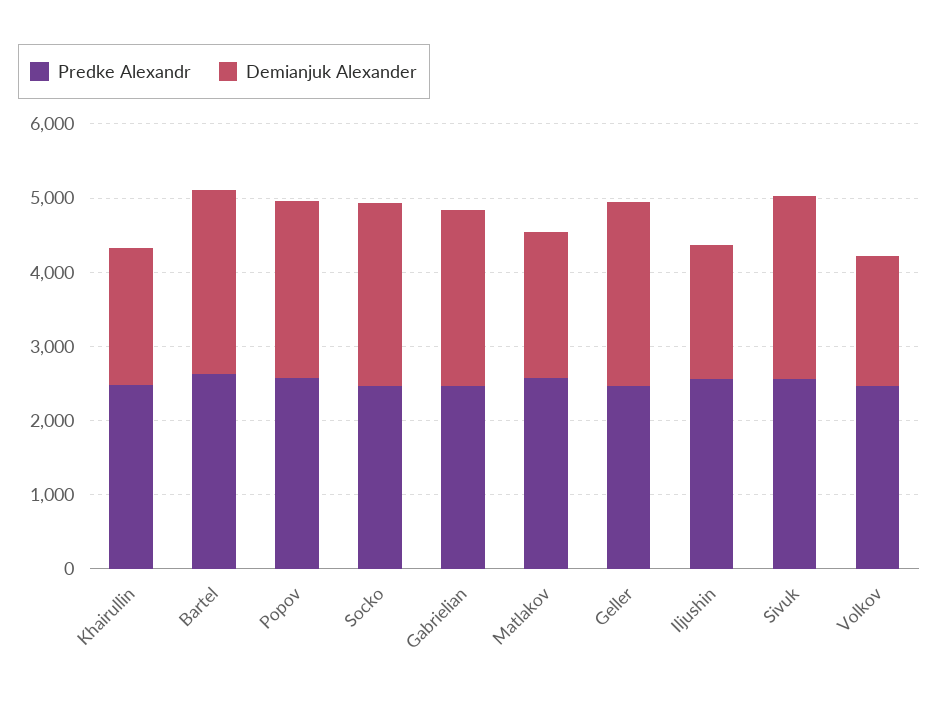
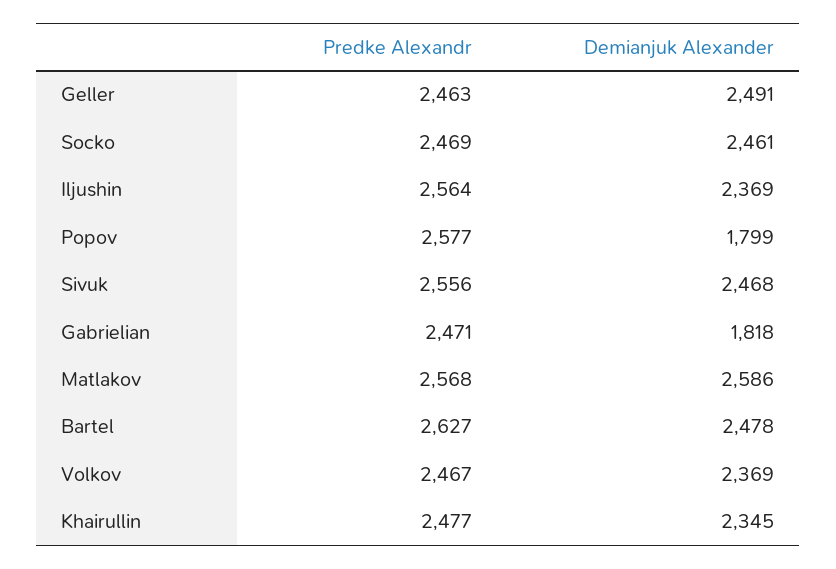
Demianjuk Alexander, Khairullin: 1800 -> 2345
Demianjuk Alexander, Popov: 2400 -> 1799
Demianjuk Alexander, Gabrielian: 2400 -> 1818
Demianjuk Alexander, Matlakov: 2000 -> 2586
Demianjuk Alexander, Iljushin: 1800 -> 2369
Demianjuk Alexander, Volkov: 1800 -> 2369

